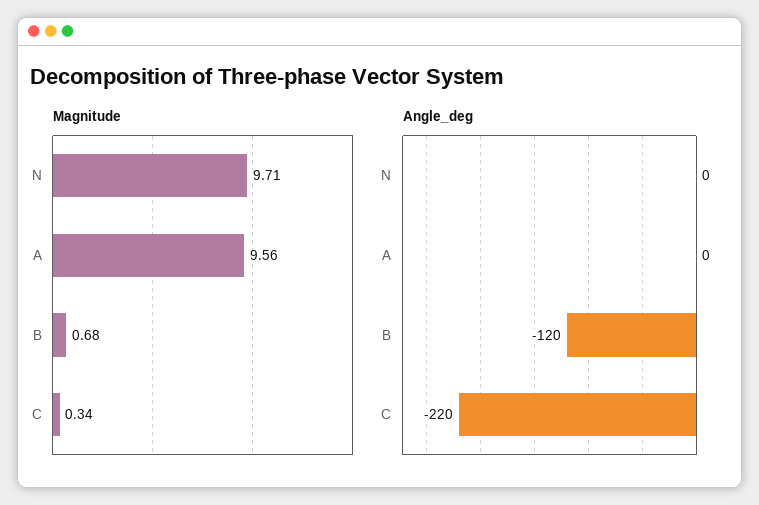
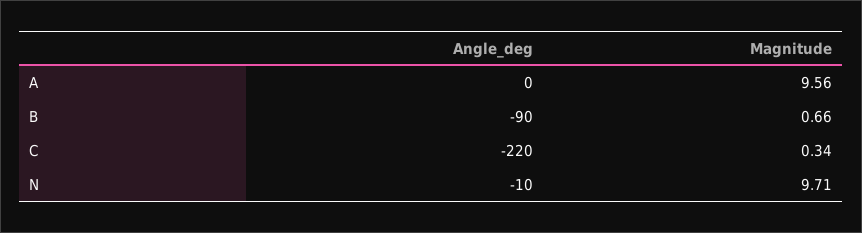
Magnitude, B: 0.68 -> 0.66
Angle_deg, N: 0 -> -10
Angle_deg, B: -120 -> -90

